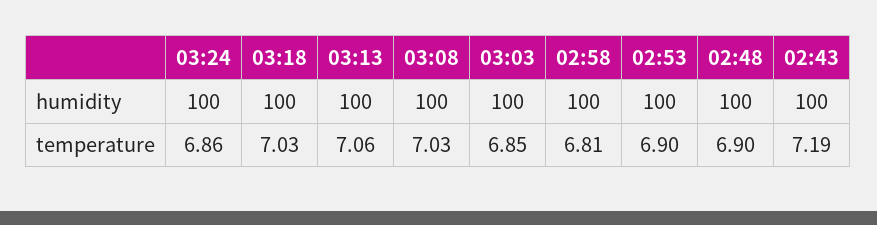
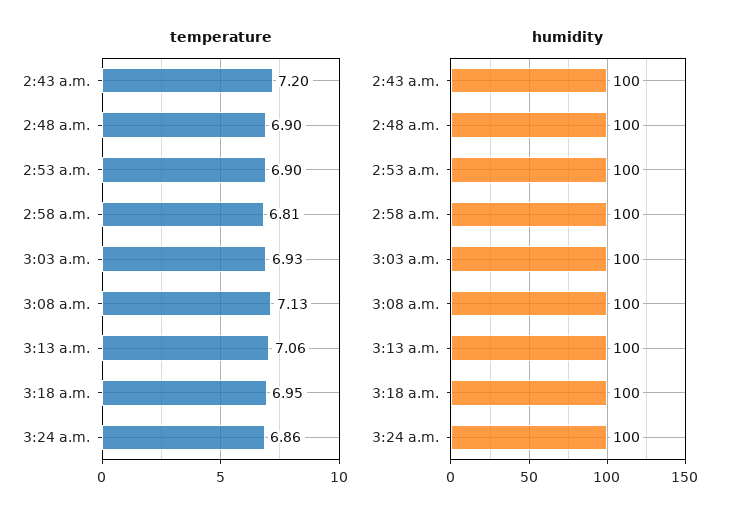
temperature, 03:18: 7.03 -> 6.95
temperature, 03:08: 7.03 -> 7.13
temperature, 03:03: 6.85 -> 6.93
temperature, 02:43: 7.19 -> 7.2

